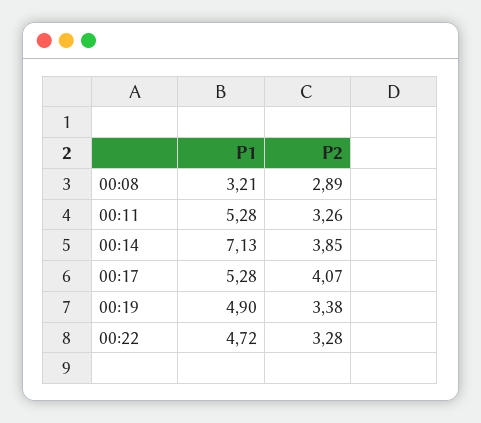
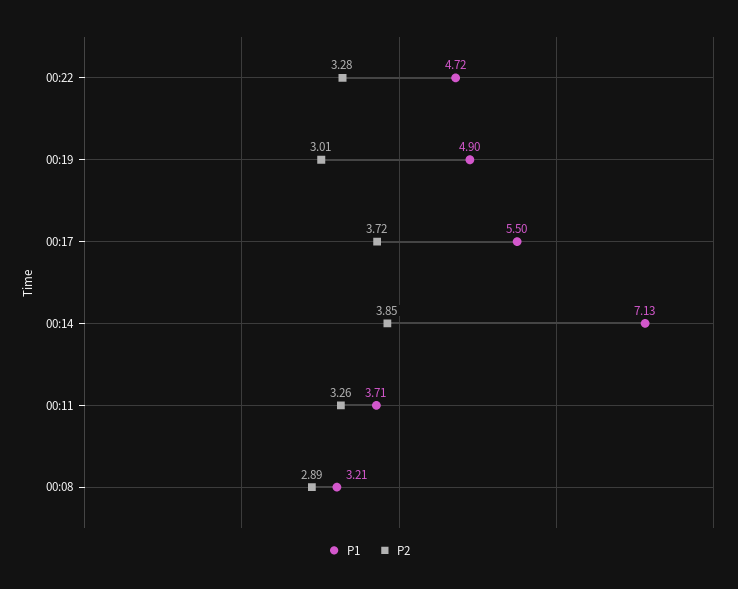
P1, 00:11: 5.28 -> 3.71
P1, 00:17: 5.28 -> 5.5
P2, 00:17: 4.07 -> 3.72
P2, 00:19: 3.38 -> 3.01

